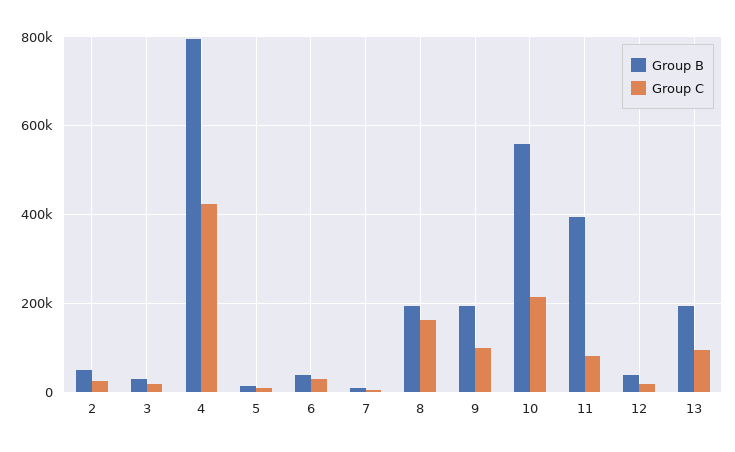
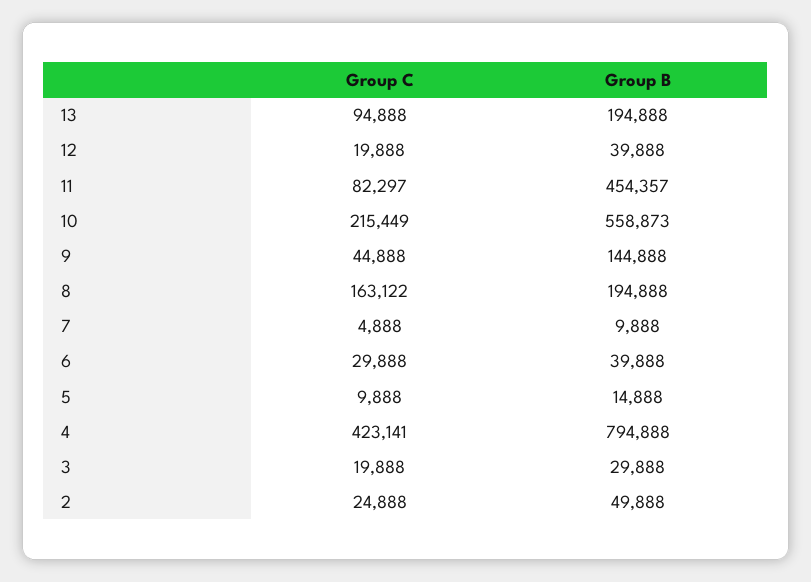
Group B, 9: 200000 -> 144888
Group C, 9: 100000 -> 44888
Group B, 11: 400000 -> 454357

